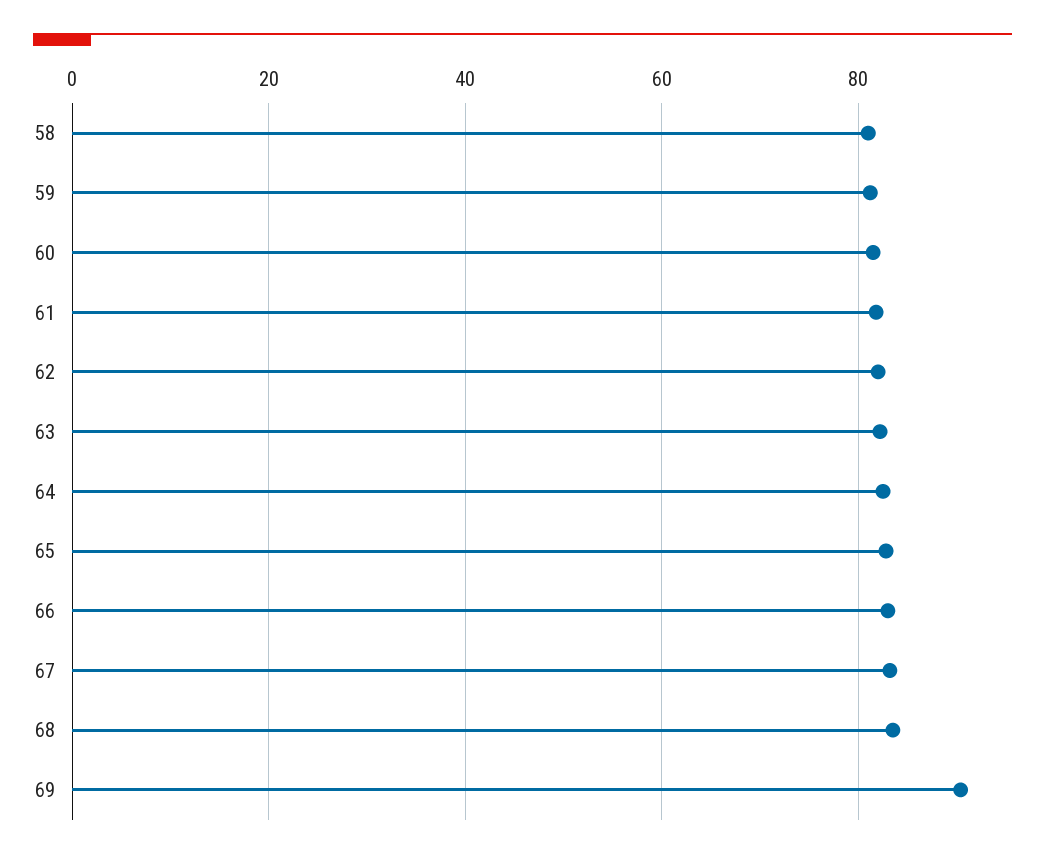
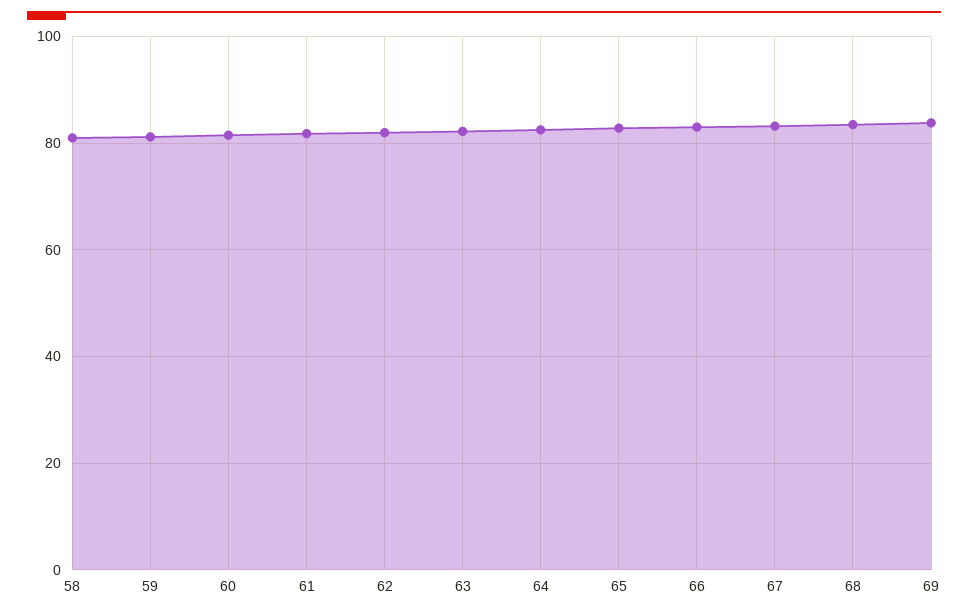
69: 90 -> 84

